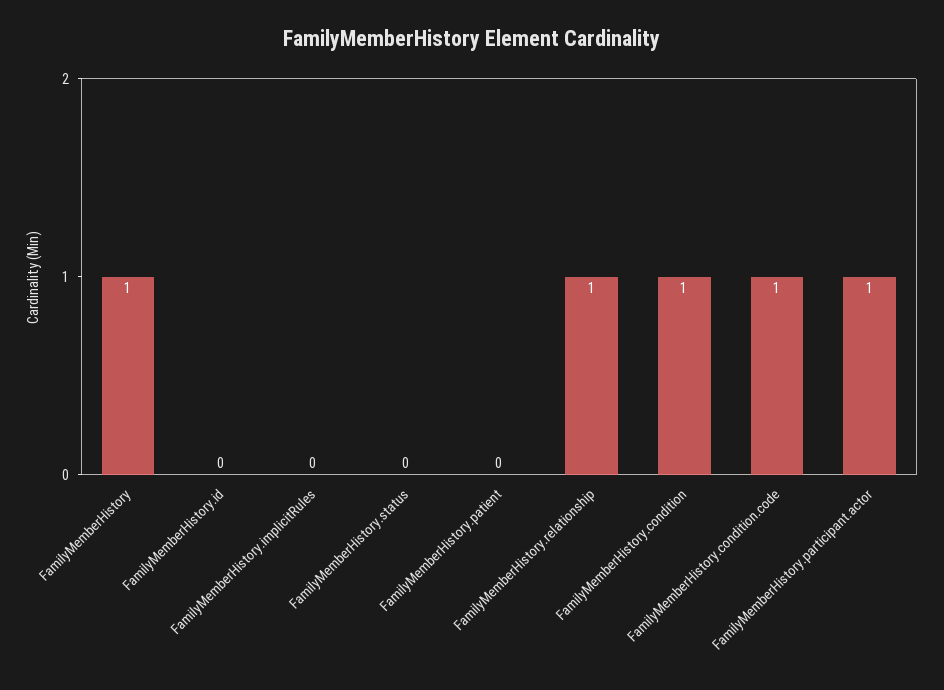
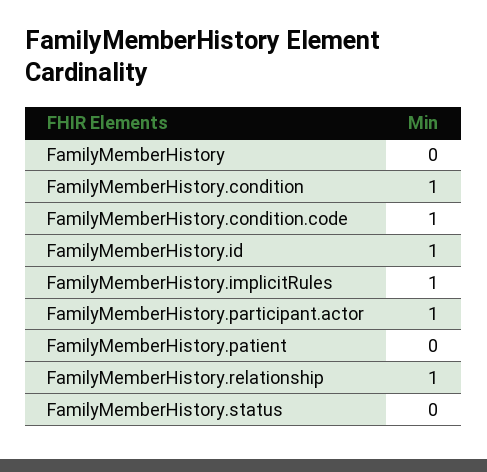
FamilyMemberHistory: 1 -> 0
FamilyMemberHistory.id: 0 -> 1
FamilyMemberHistory.implicitRules: 0 -> 1

